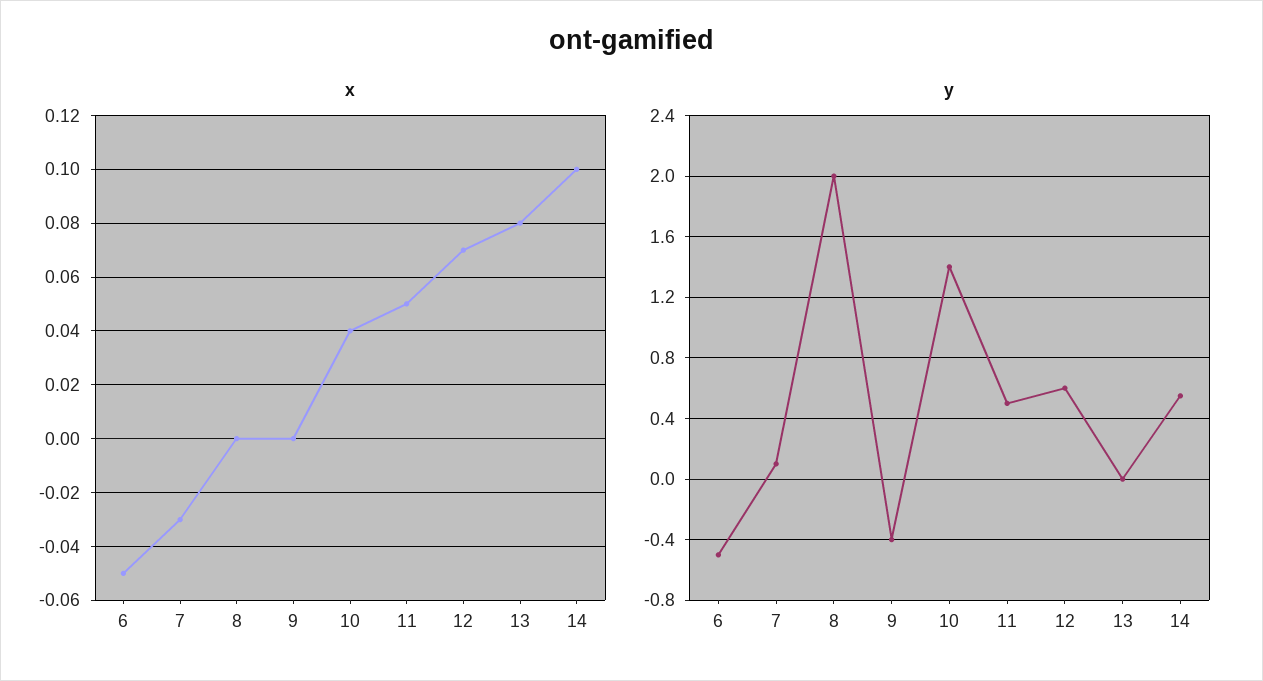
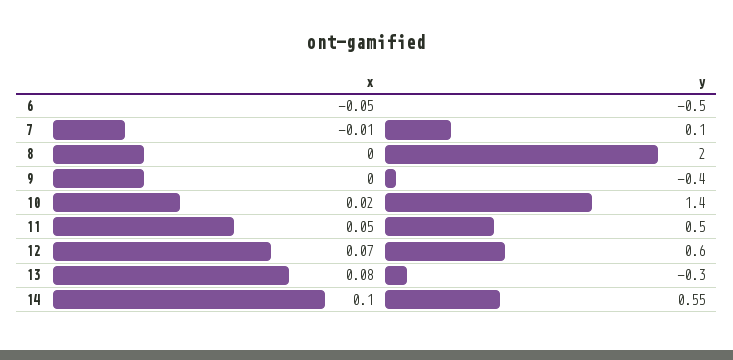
x, 7: -0.03 -> -0.01
x, 10: 0.04 -> 0.02
y, 13: 0 -> -0.3

